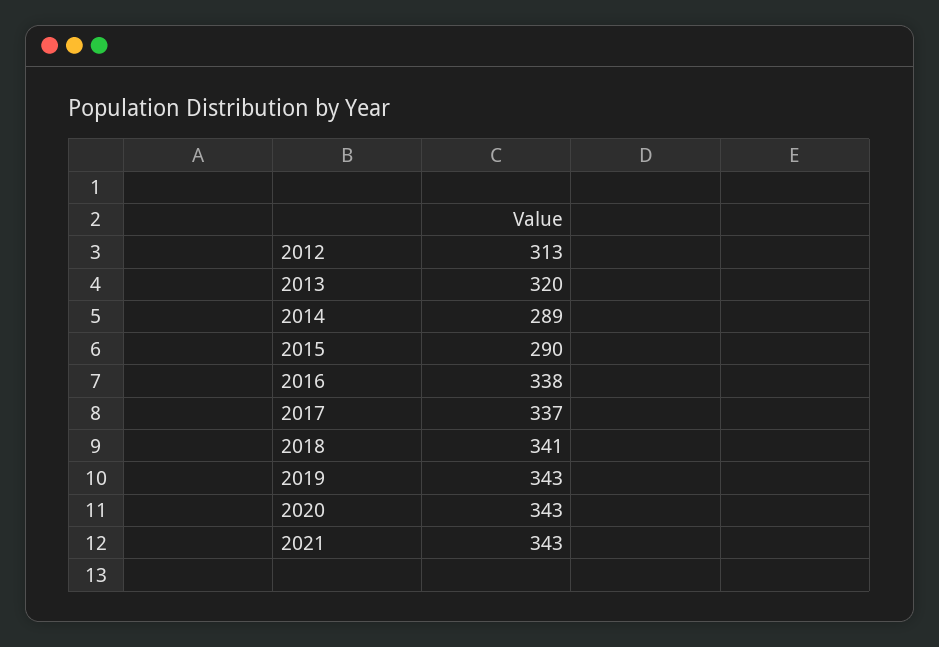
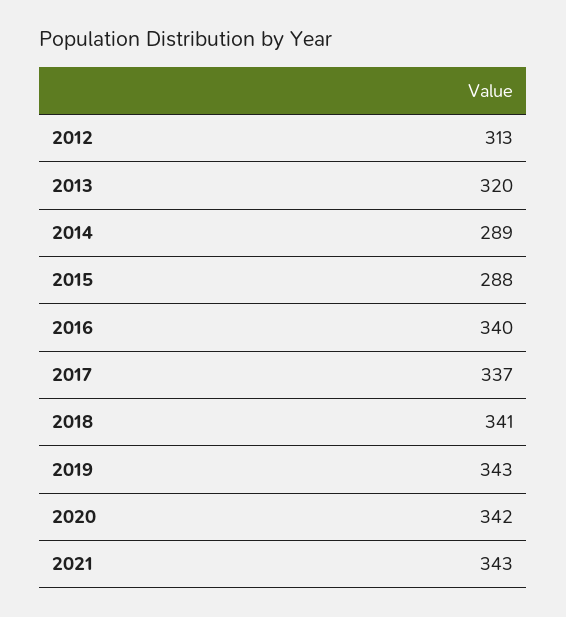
2015: 290 -> 288
2016: 338 -> 340
2020: 343 -> 342

